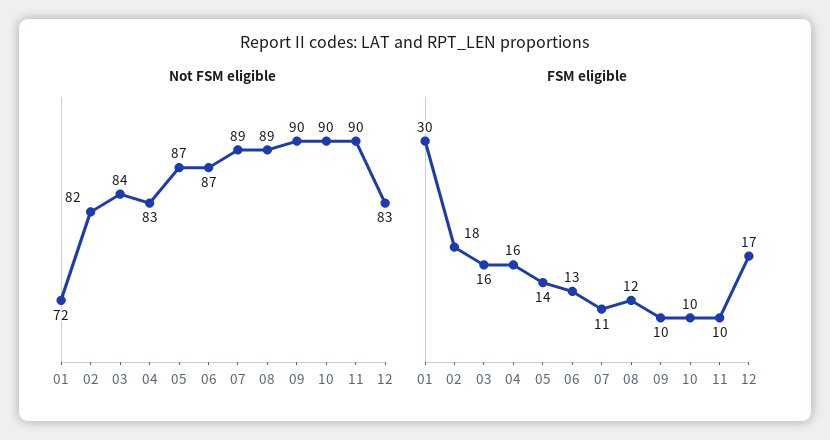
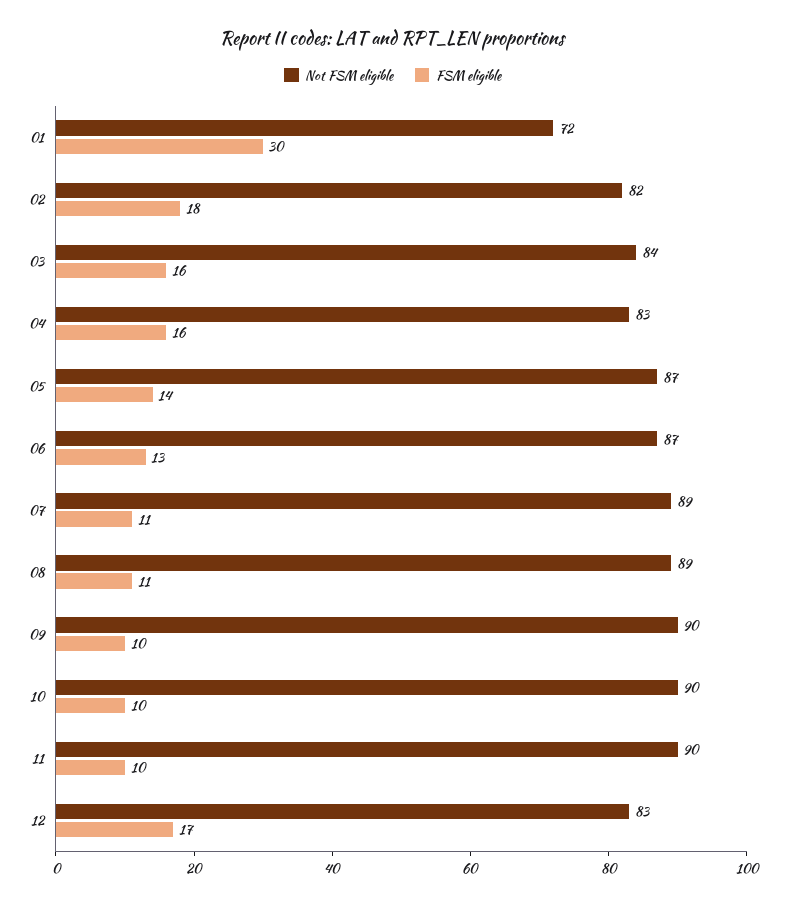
FSM eligible, 08: 12 -> 11

